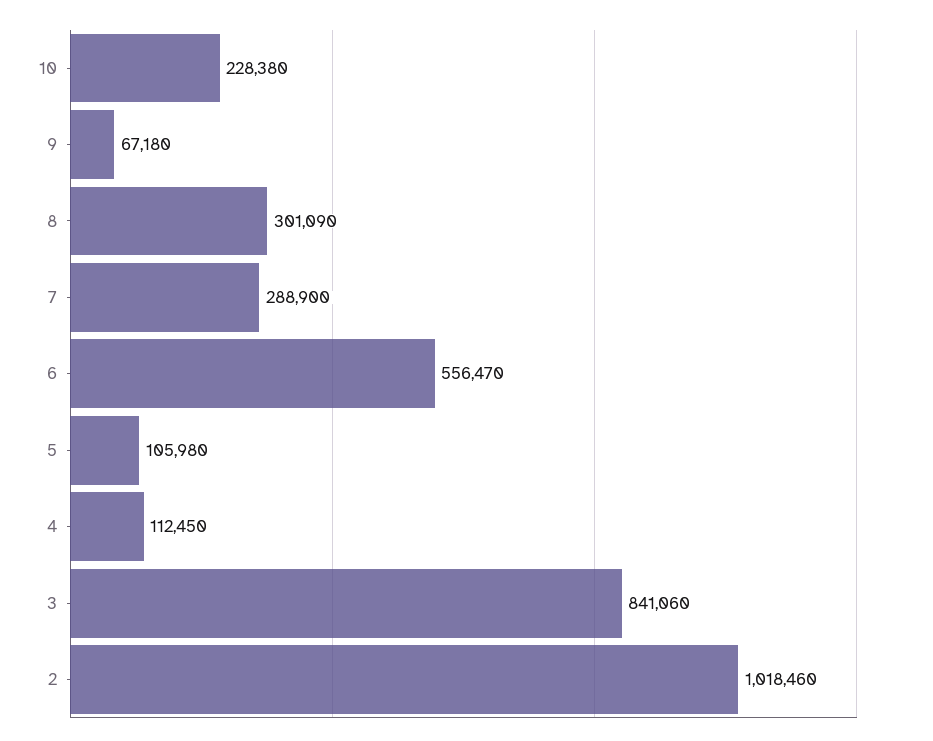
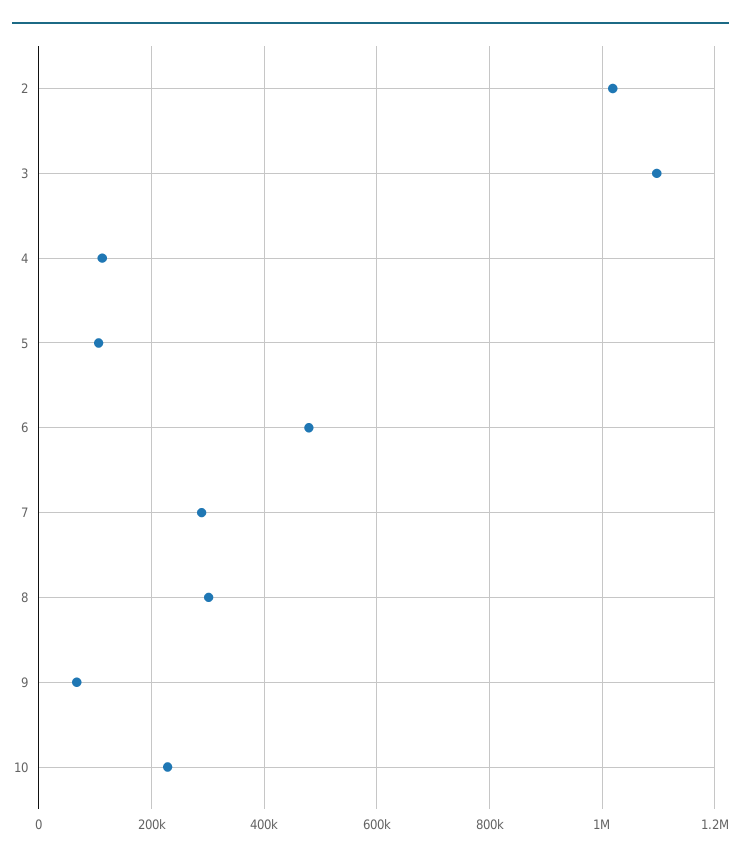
6: 556470 -> 480000
3: 841060 -> 1100000

